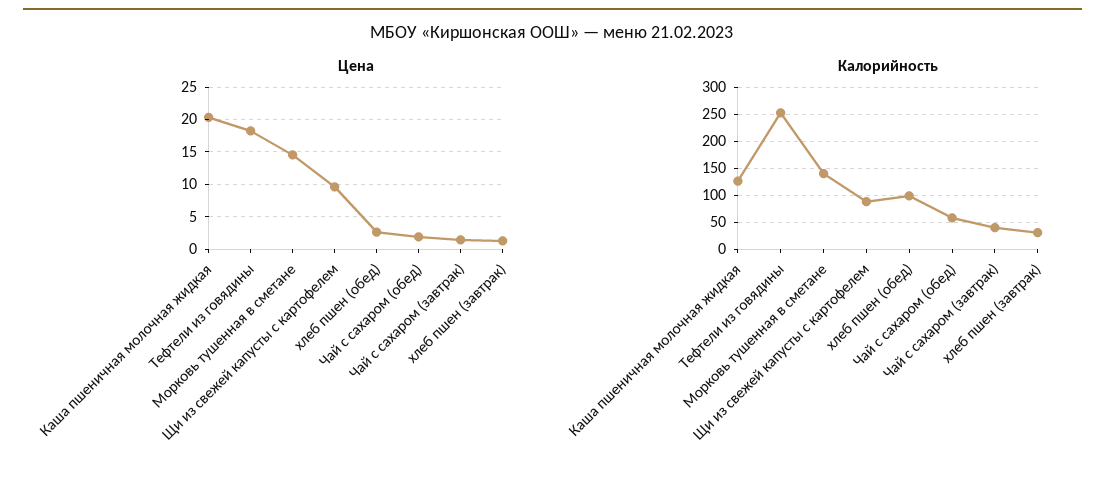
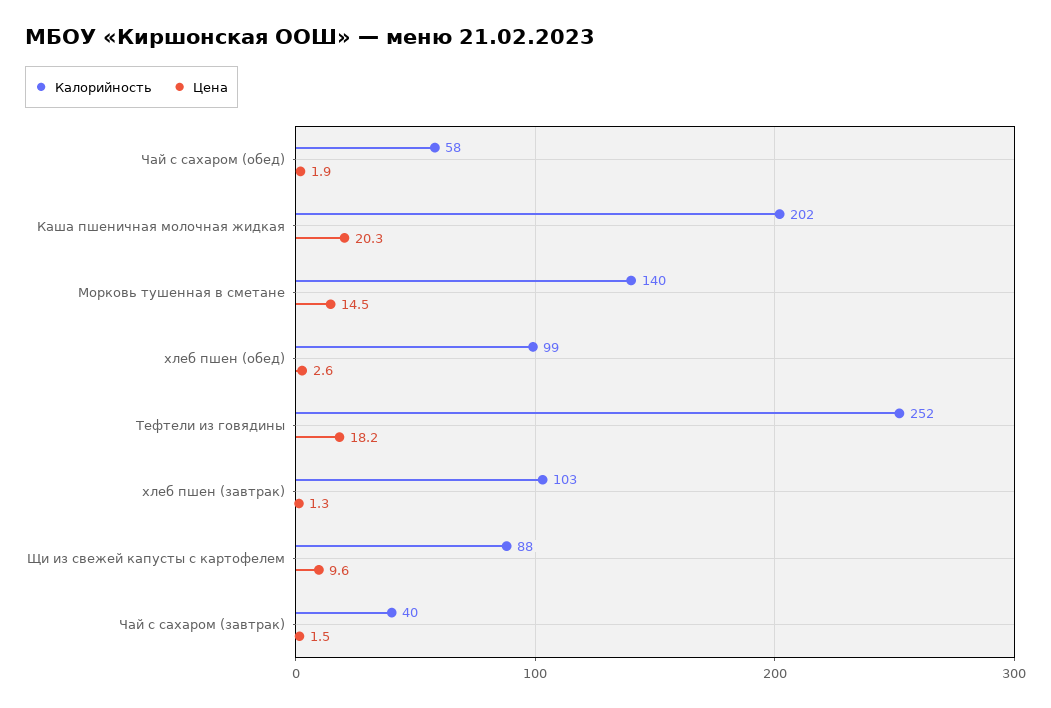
Калорийность, Каша пшеничная молочная жидкая: 125 -> 202
Калорийность, хлеб пшен (завтрак): 25 -> 103

